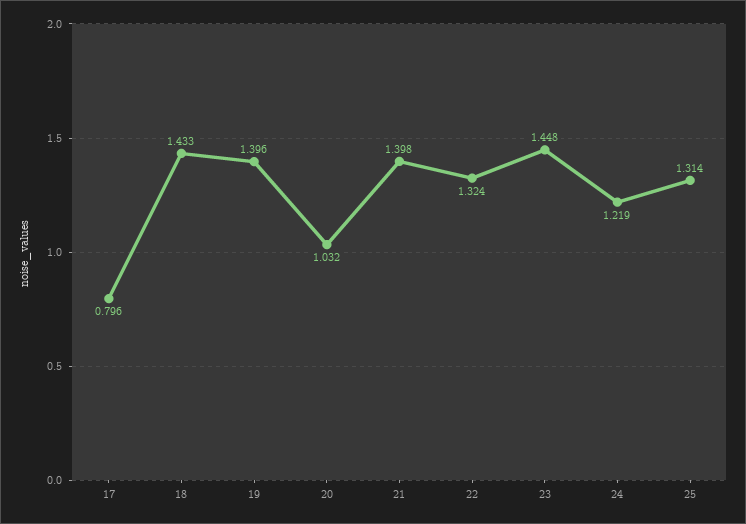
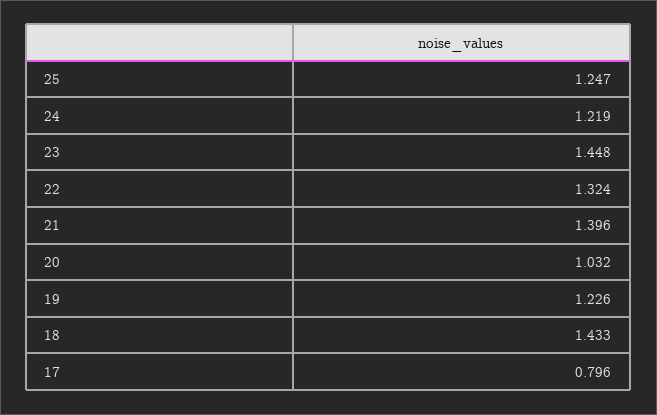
19: 1.396 -> 1.226
21: 1.398 -> 1.396
25: 1.314 -> 1.247

